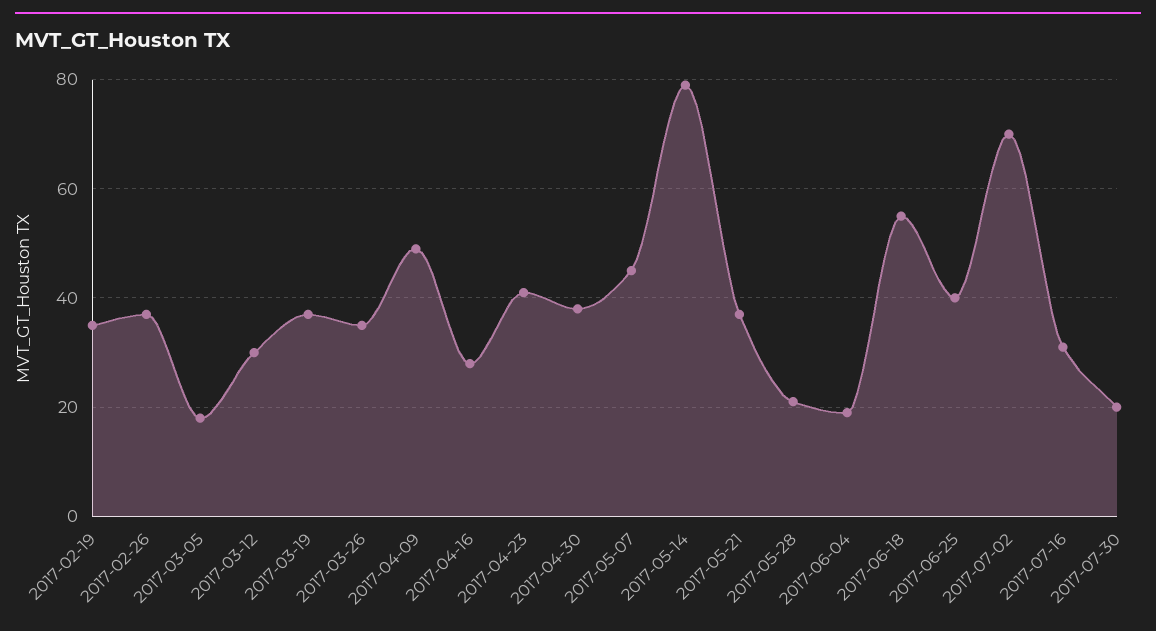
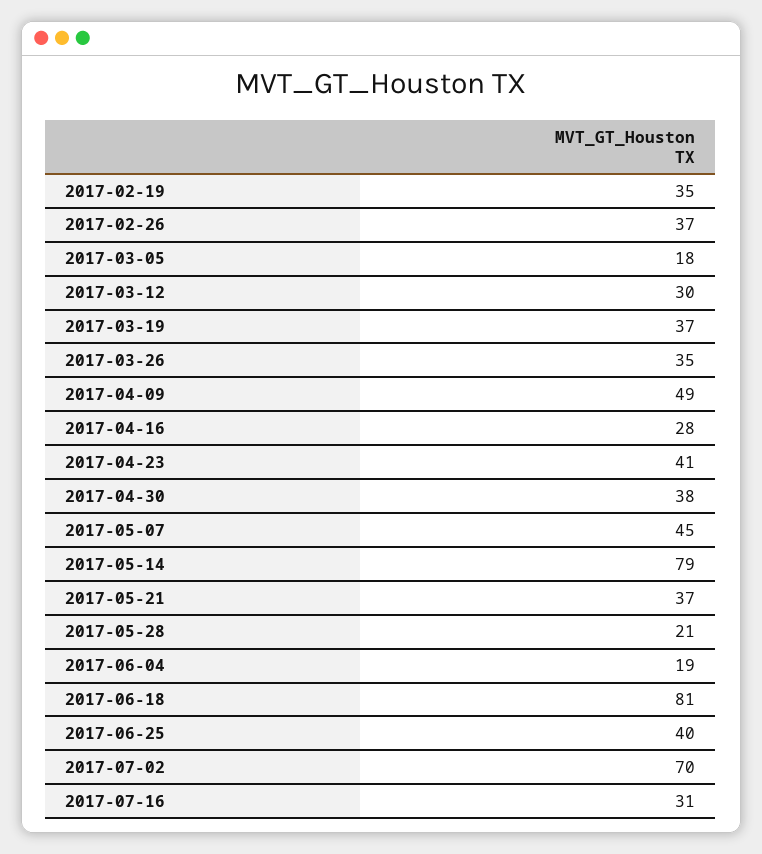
2017-06-18: 55 -> 81
2017-07-30: 20 -> none

